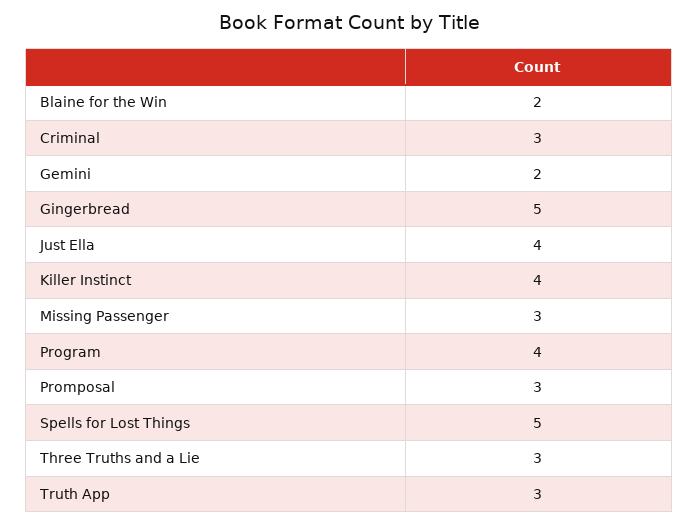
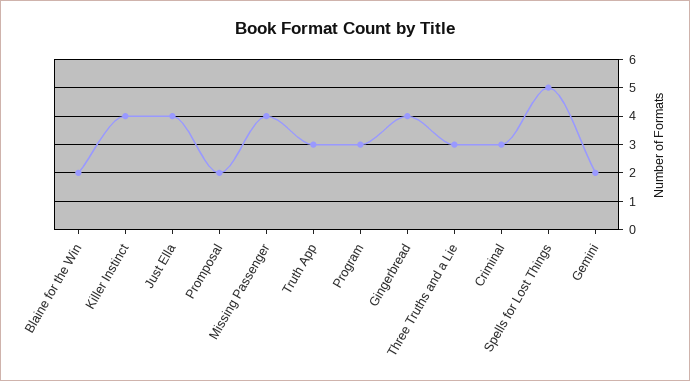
Gingerbread: 5 -> 4
Missing Passenger: 3 -> 4
Program: 4 -> 3
Promposal: 3 -> 2

